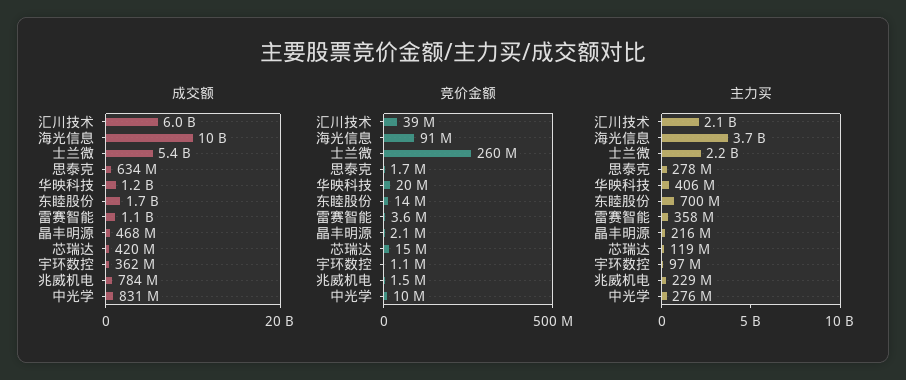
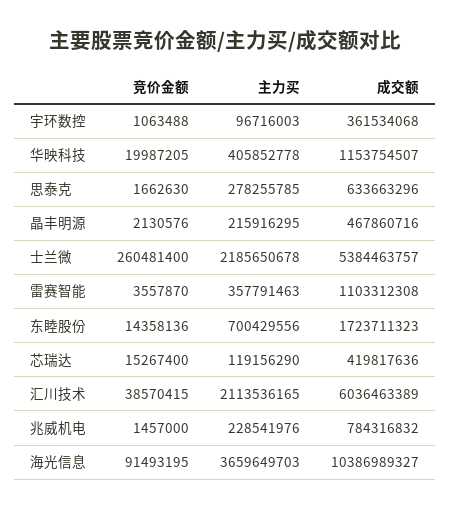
成交额, 中光学: 831000000 -> none
竞价金额, 中光学: 10000000 -> none
主力买, 中光学: 276000000 -> none

